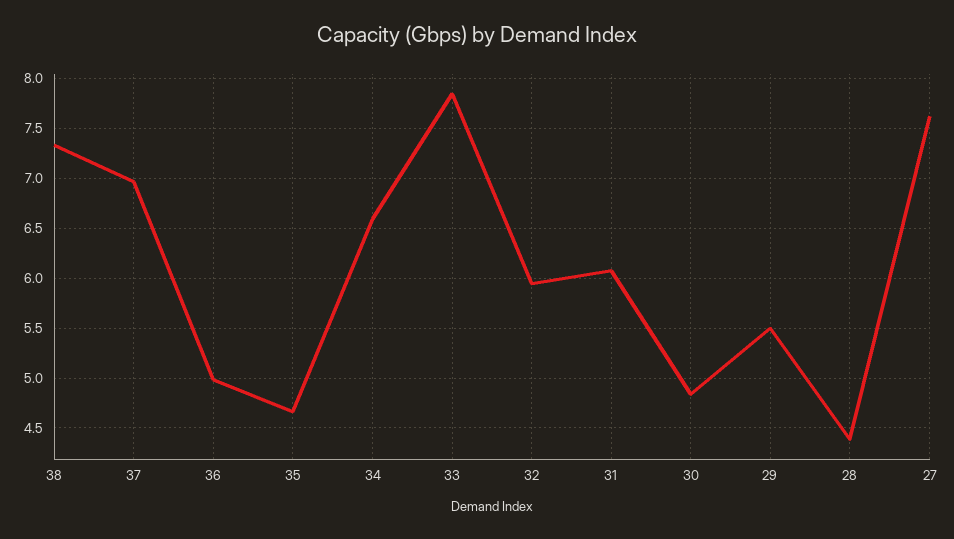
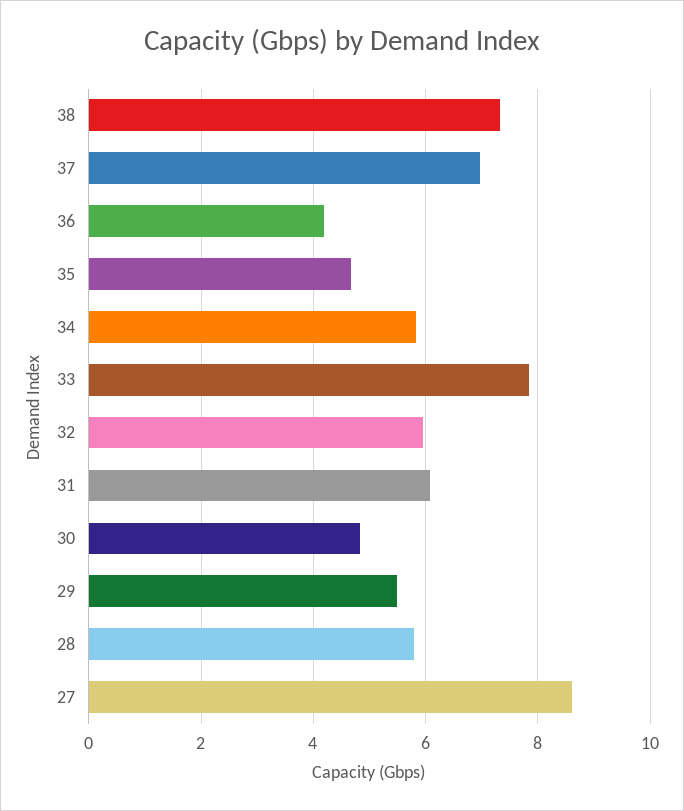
36: 5 -> 4.2
34: 6.6 -> 5.8
28: 4.4 -> 5.8
27: 7.6 -> 8.6

